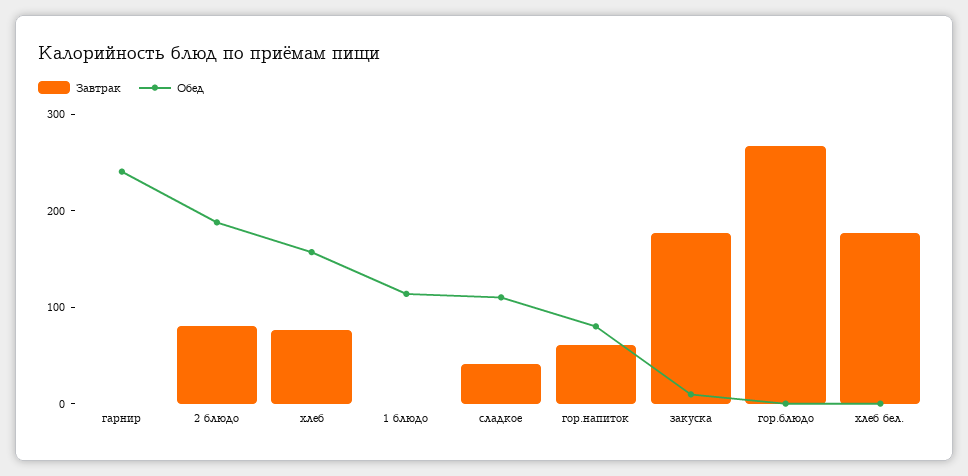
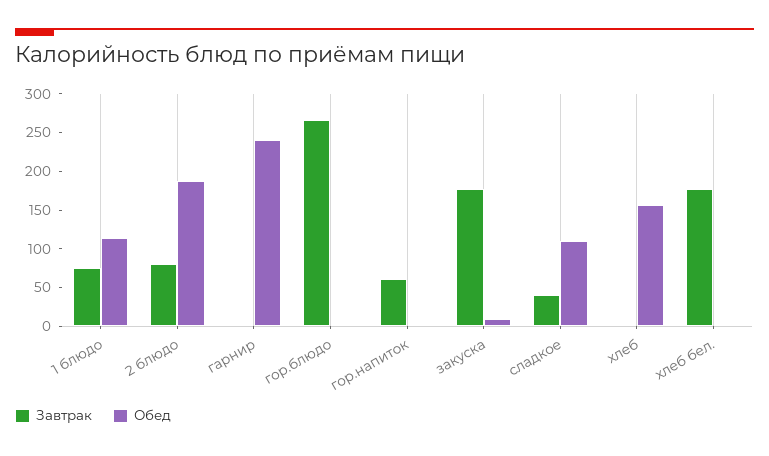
Завтрак, хлеб: 80 -> 0
Завтрак, 1 блюдо: 0 -> 75
Обед, гор.напиток: 80 -> 0

